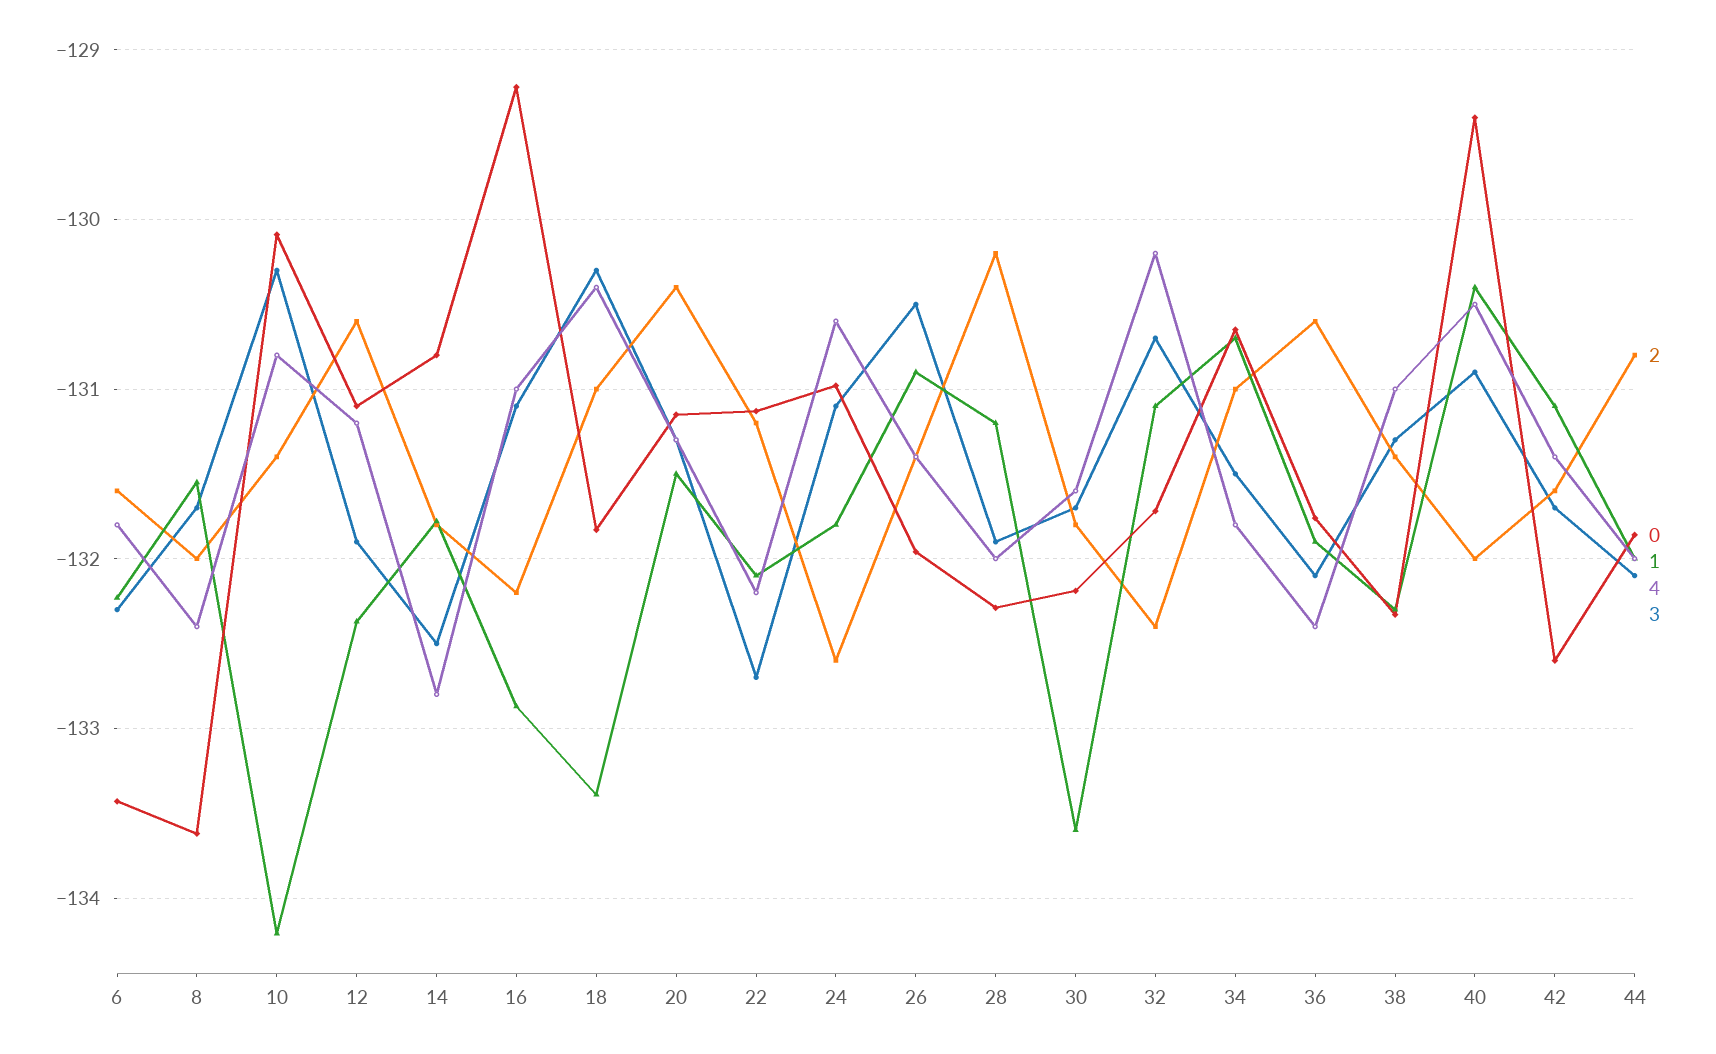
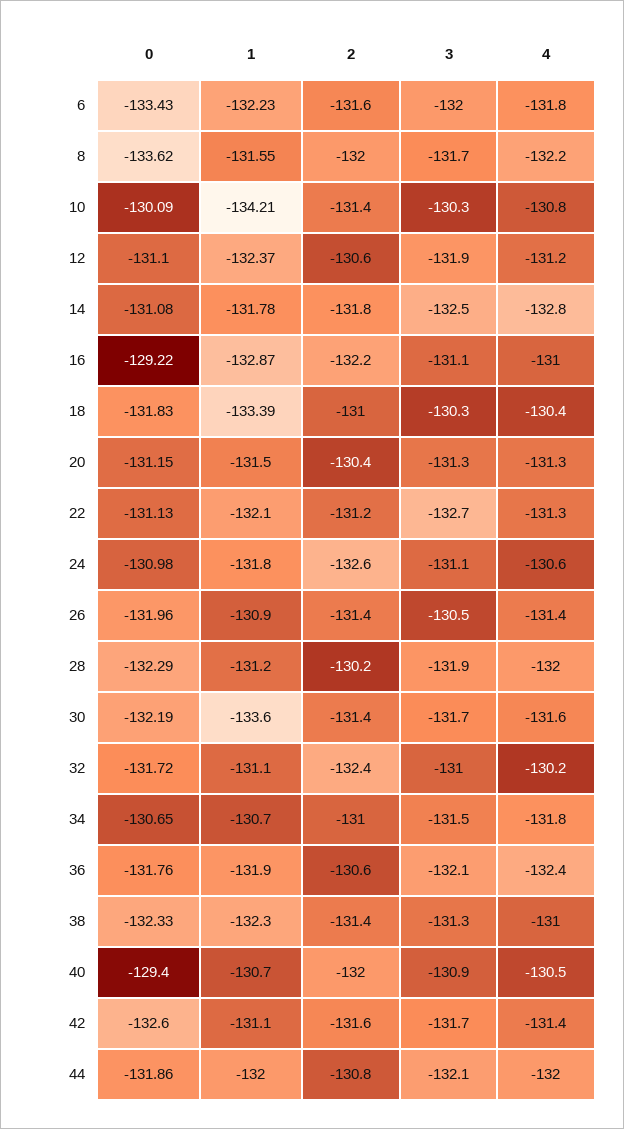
3, 6: -132.3 -> -132
4, 8: -132.4 -> -132.2
0, 14: -130.8 -> -131.08
4, 22: -132.2 -> -131.3
2, 30: -131.8 -> -131.4
3, 32: -130.7 -> -131
1, 40: -130.4 -> -130.7

